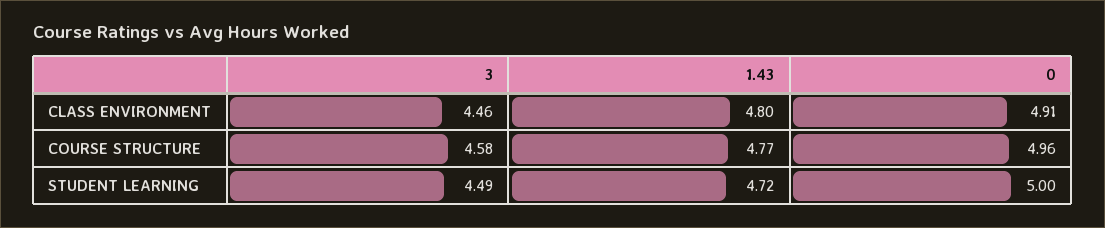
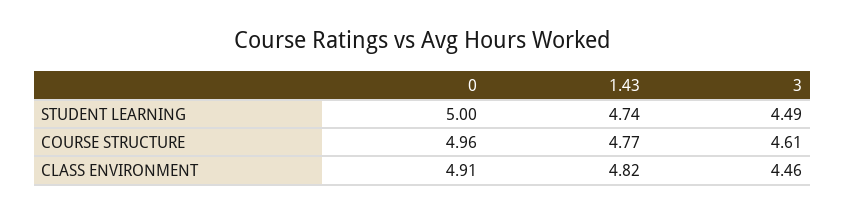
1.43, CLASS ENVIRONMENT: 4.8 -> 4.82
3, COURSE STRUCTURE: 4.58 -> 4.61
1.43, STUDENT LEARNING: 4.72 -> 4.74

